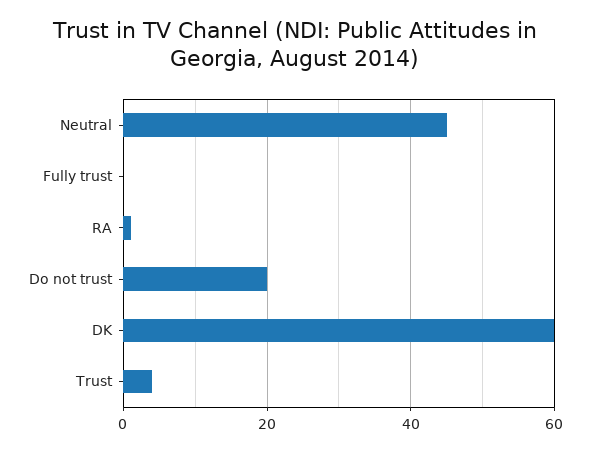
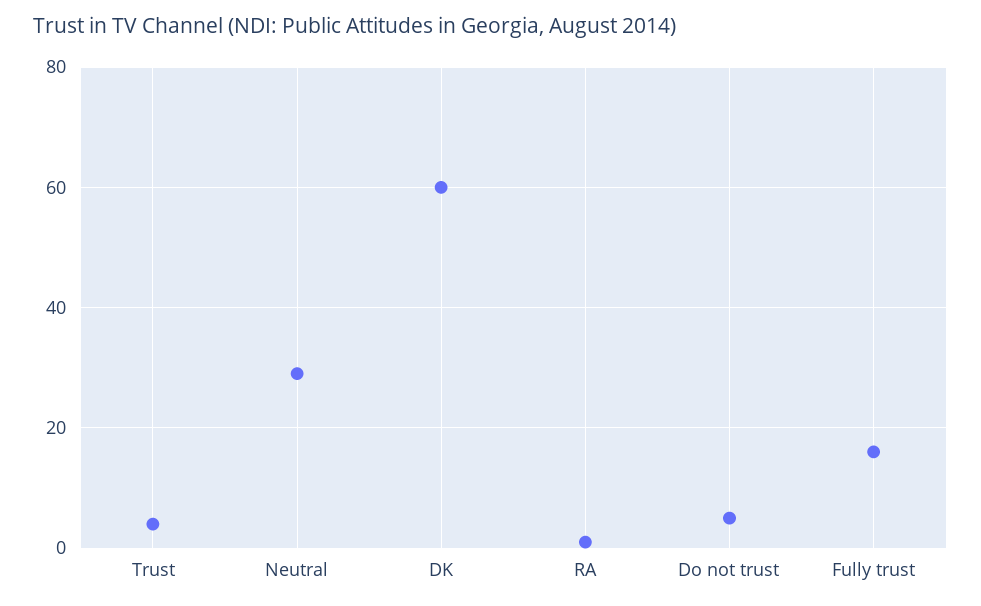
Neutral: 45 -> 30
Fully trust: 0 -> 15
Do not trust: 20 -> 5

